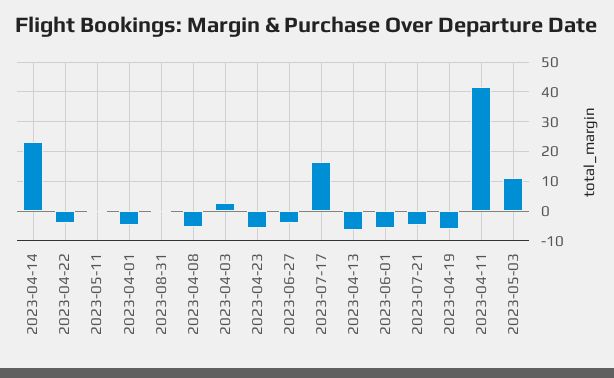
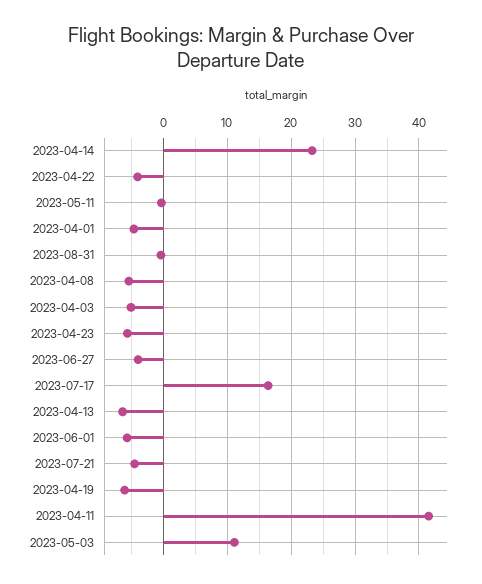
2023-04-03: 2.5 -> -5

